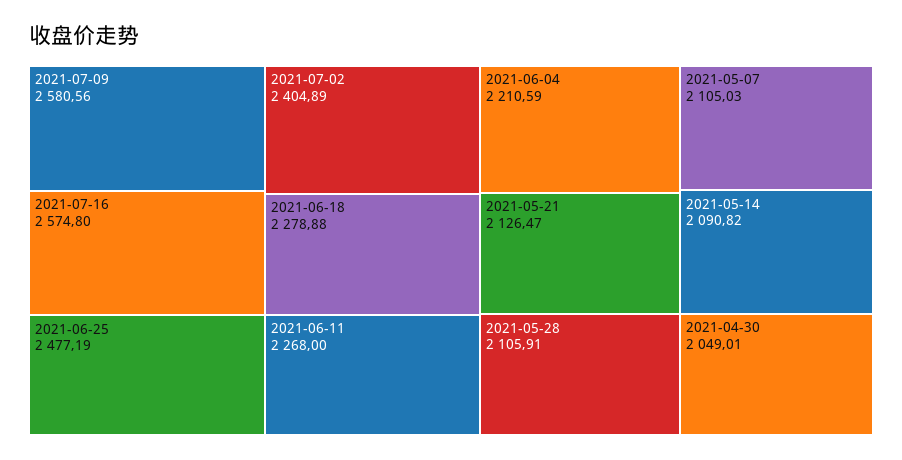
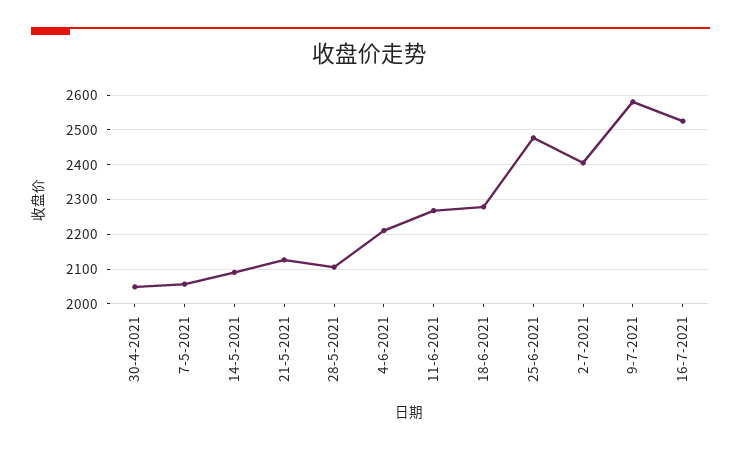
2021-07-16: 2574.8 -> 2520
2021-05-07: 2105.03 -> 2060

